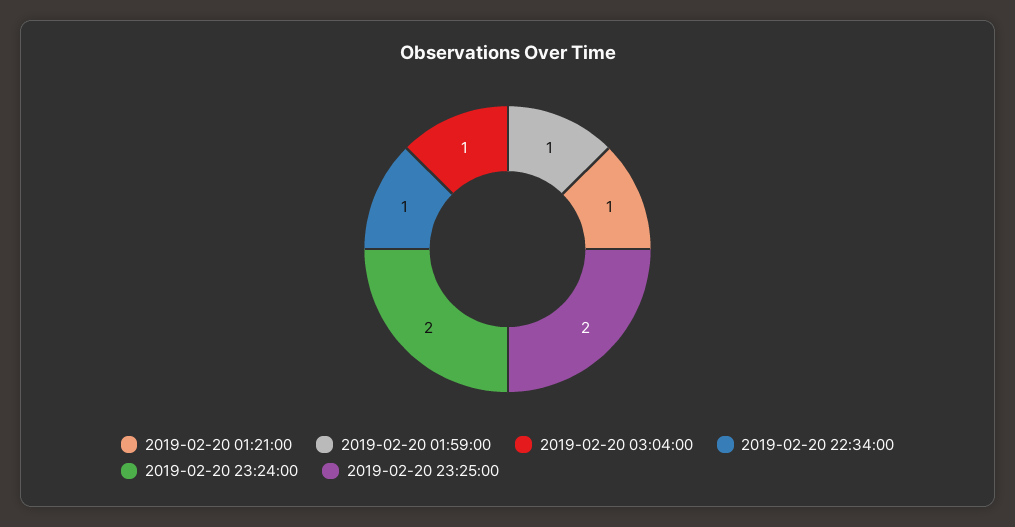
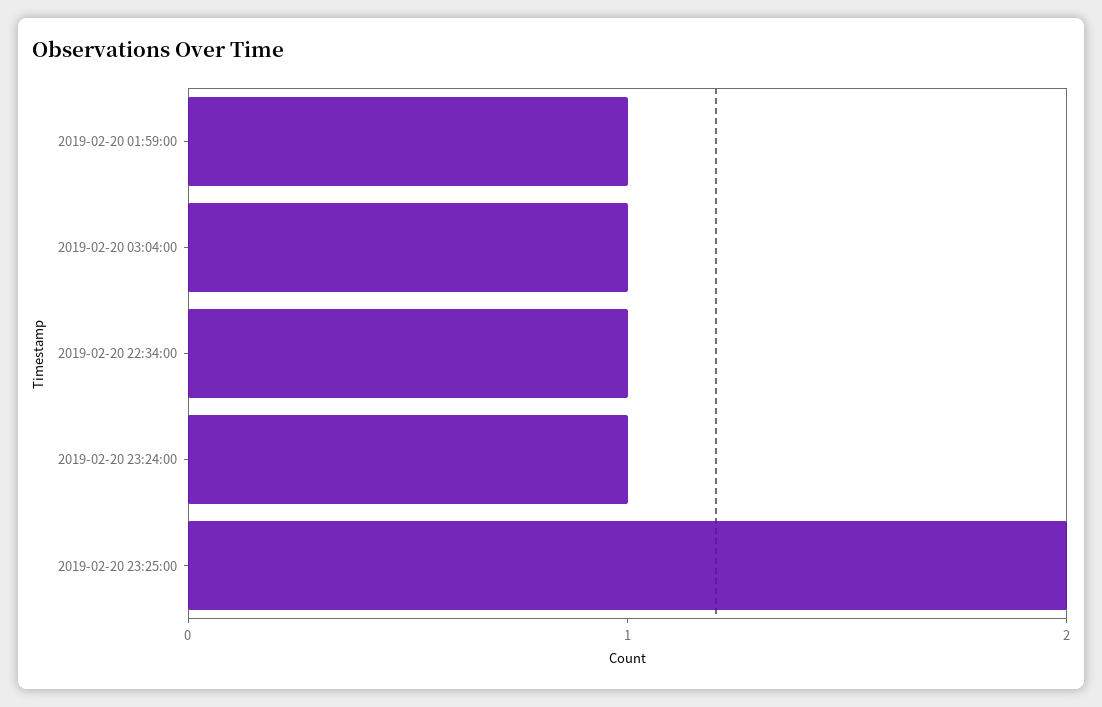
2019-02-20 01:21:00: 1 -> none
2019-02-20 23:24:00: 2 -> 1

